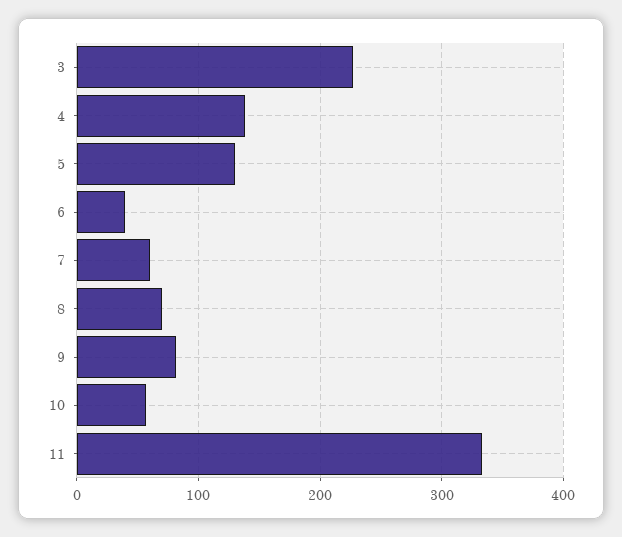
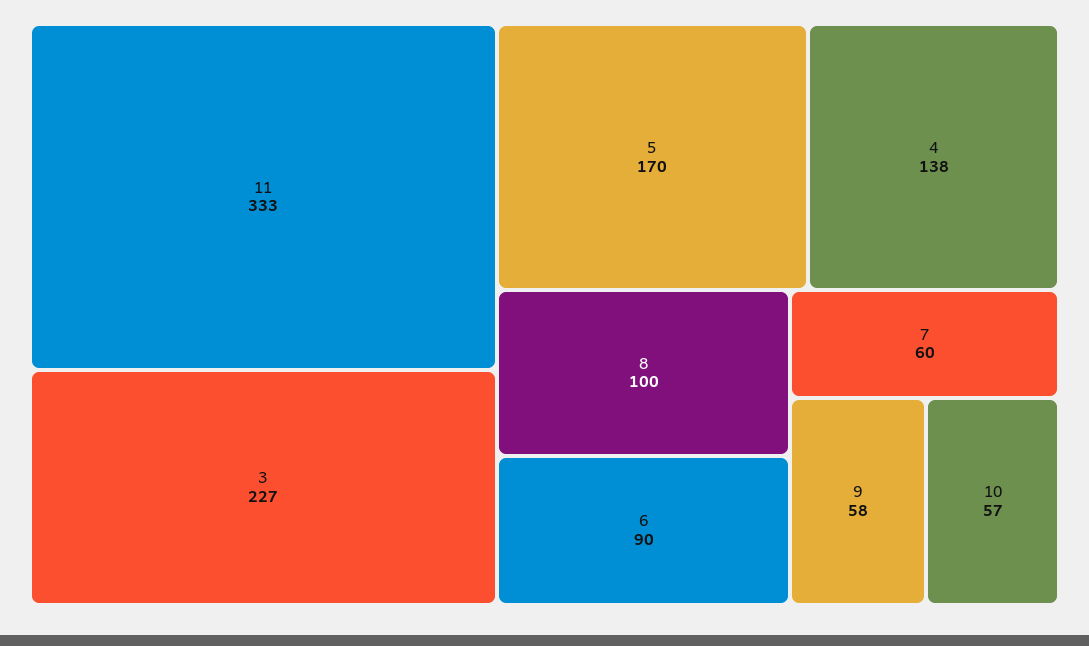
5: 130 -> 170
6: 40 -> 90
8: 70 -> 100
9: 80 -> 58

